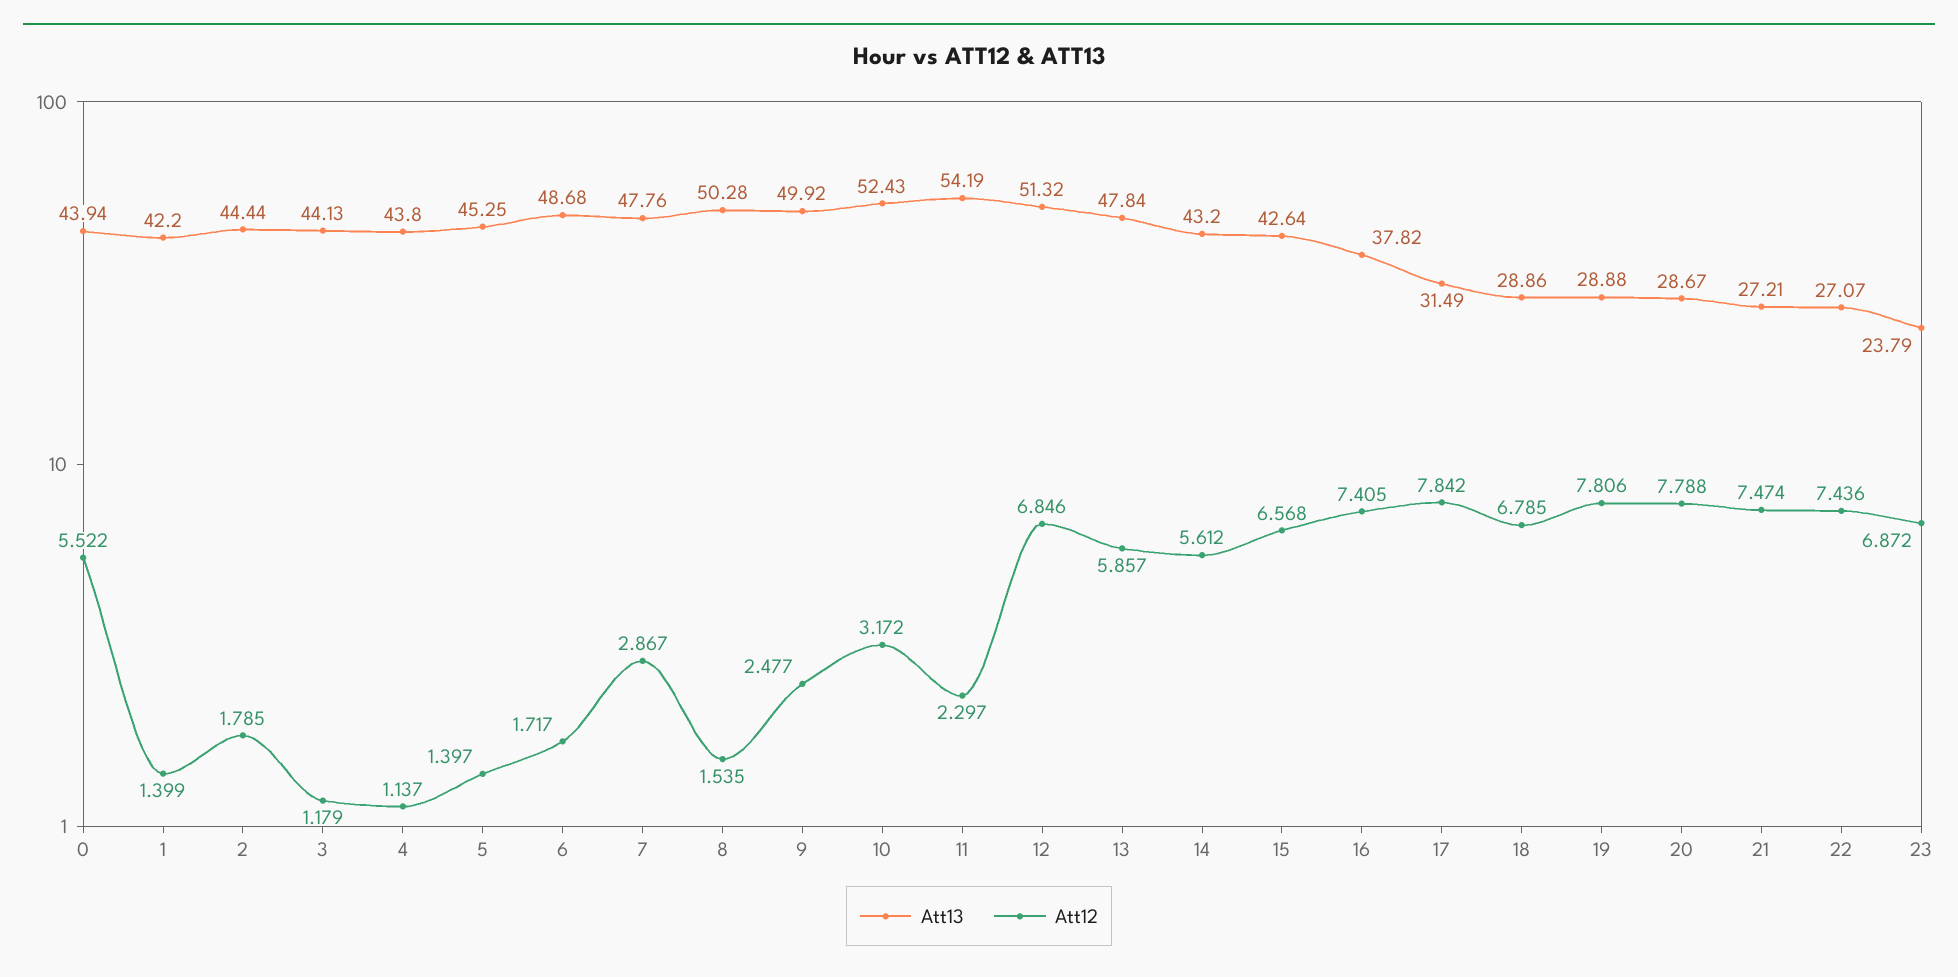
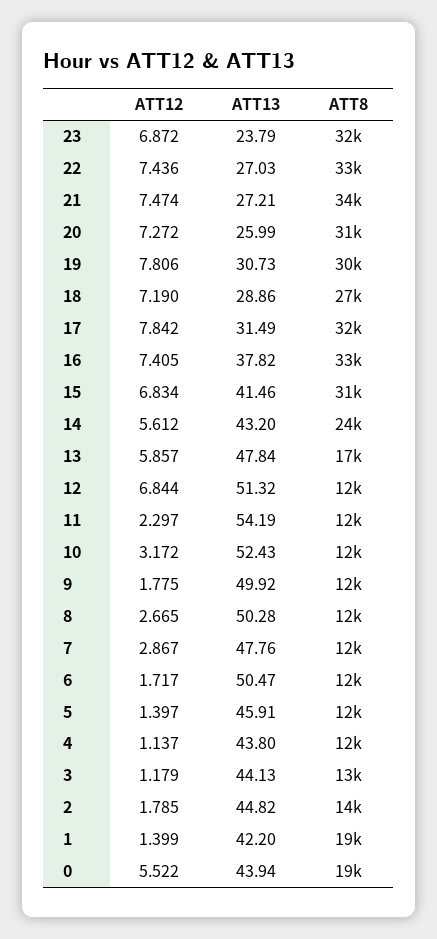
Att13, 2: 44.44 -> 44.82
Att13, 5: 45.25 -> 45.91
Att13, 6: 48.68 -> 50.47
Att12, 8: 1.535 -> 2.665
Att12, 9: 2.477 -> 1.775
Att12, 12: 6.846 -> 6.844
Att13, 15: 42.64 -> 41.46
Att12, 15: 6.568 -> 6.834
Att12, 18: 6.785 -> 7.19
Att13, 19: 28.88 -> 30.73
Att13, 20: 28.67 -> 25.99
Att12, 20: 7.788 -> 7.272
Att13, 22: 27.07 -> 27.03
ATT8, 23: none -> 32000
ATT8, 22: none -> 33000
ATT8, 21: none -> 34000
ATT8, 20: none -> 31000
ATT8, 19: none -> 30000
ATT8, 18: none -> 27000
ATT8, 17: none -> 32000
ATT8, 16: none -> 33000
ATT8, 15: none -> 31000
ATT8, 14: none -> 24000
ATT8, 13: none -> 17000
ATT8, 12: none -> 12000
ATT8, 11: none -> 12000
ATT8, 10: none -> 12000
ATT8, 9: none -> 12000
ATT8, 8: none -> 12000
ATT8, 7: none -> 12000
ATT8, 6: none -> 12000
ATT8, 5: none -> 12000
ATT8, 4: none -> 12000
ATT8, 3: none -> 13000
ATT8, 2: none -> 14000
ATT8, 1: none -> 19000
ATT8, 0: none -> 19000

